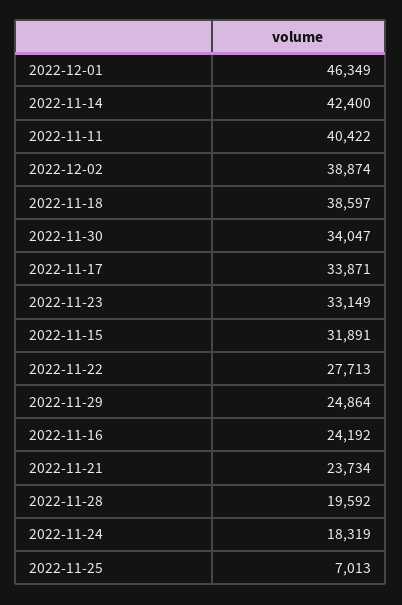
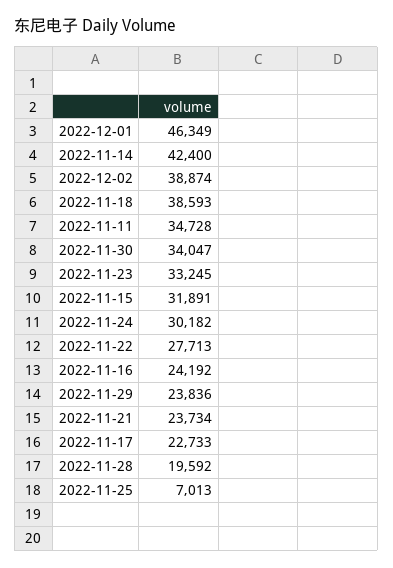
2022-11-11: 40422 -> 34728
2022-11-18: 38597 -> 38593
2022-11-17: 33871 -> 22733
2022-11-23: 33149 -> 33245
2022-11-29: 24864 -> 23836
2022-11-24: 18319 -> 30182

